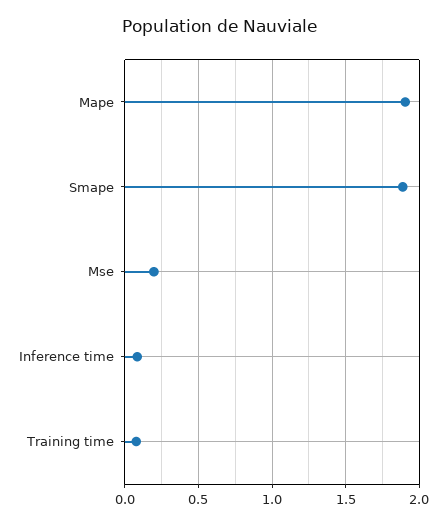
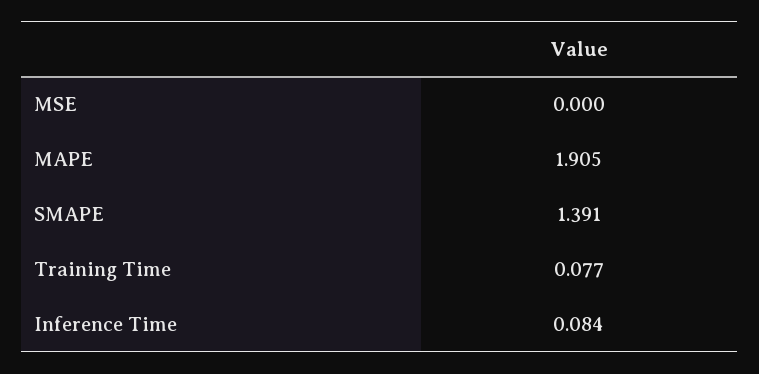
Smape: 1.9 -> 1.391
Mse: 0.2 -> 0

